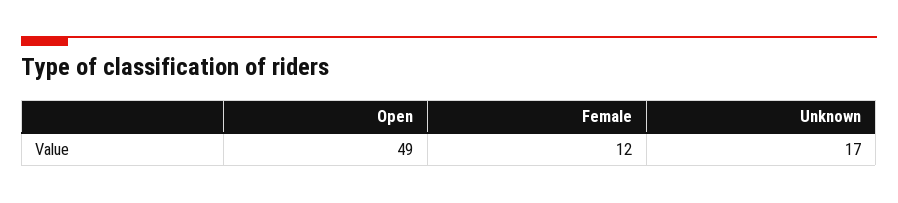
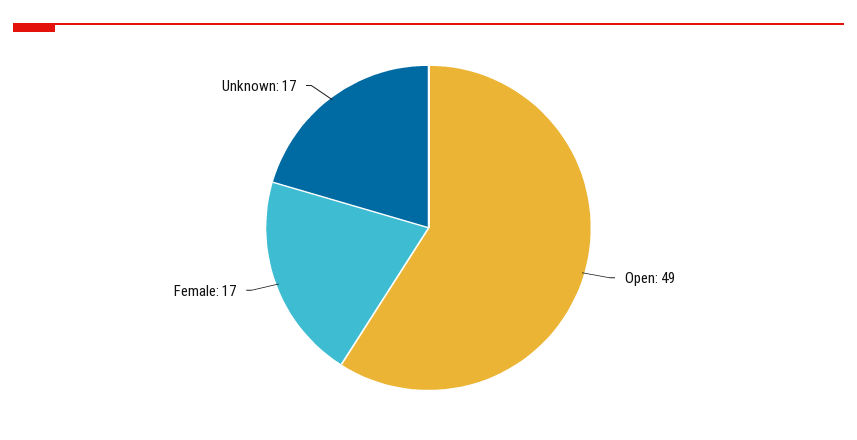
Female: 12 -> 17

